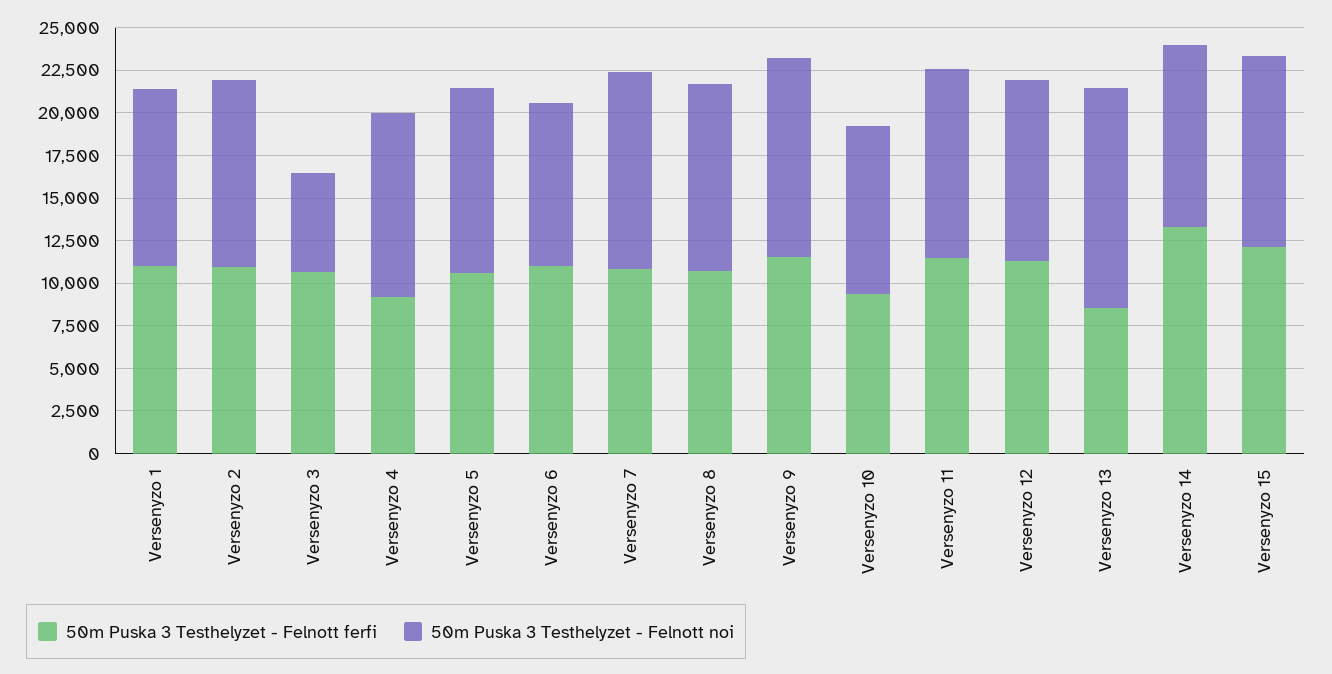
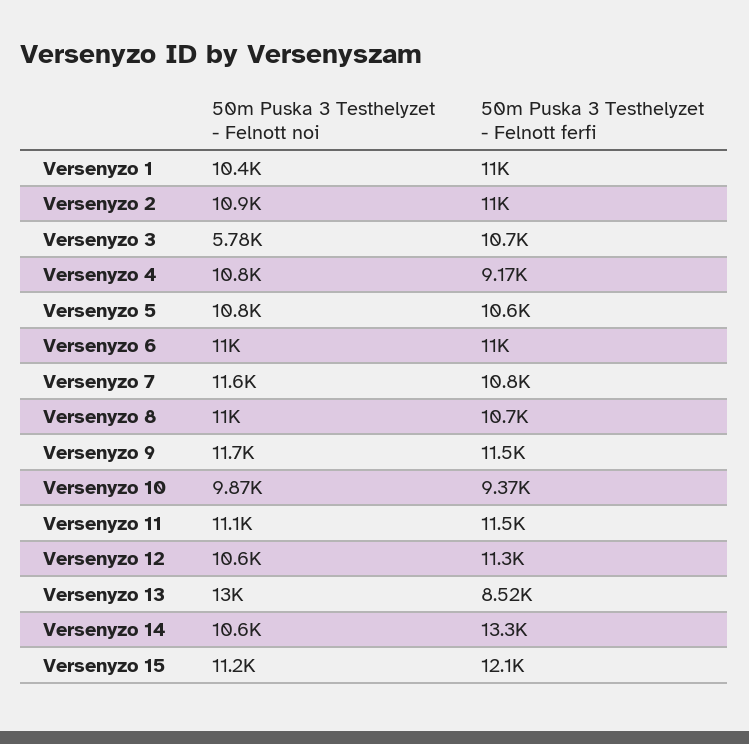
50m Puska 3 Testhelyzet - Felnott noi, Versenyzo 6: 9500 -> 11000

